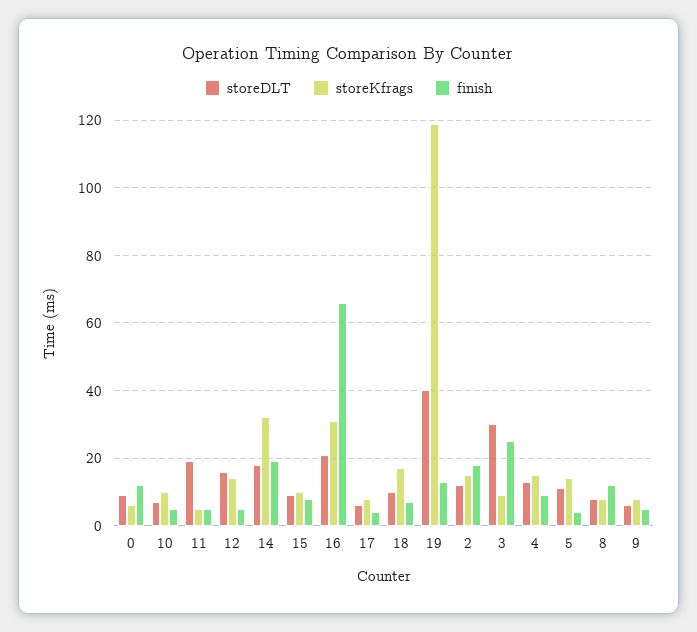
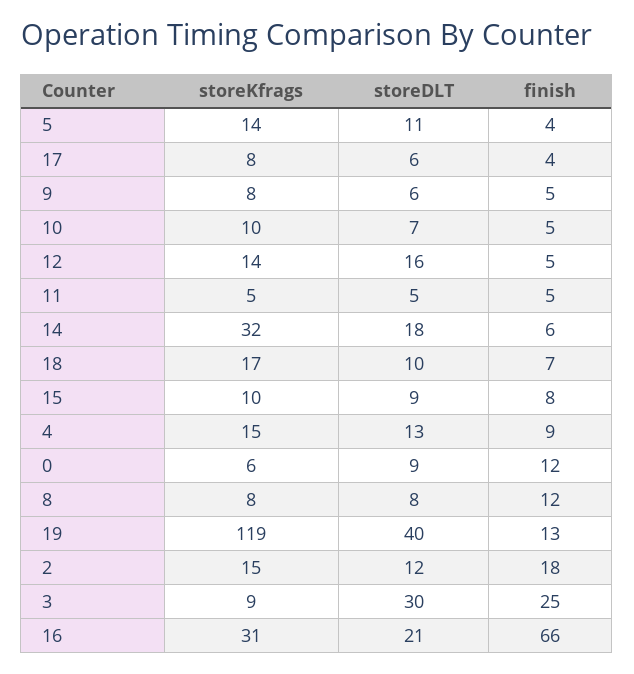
storeDLT, 11: 20 -> 5
finish, 14: 20 -> 6

